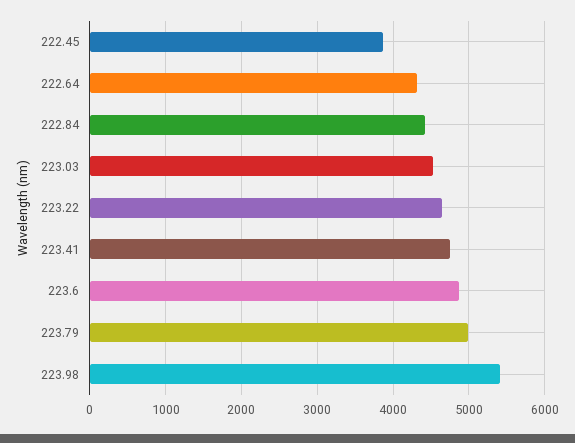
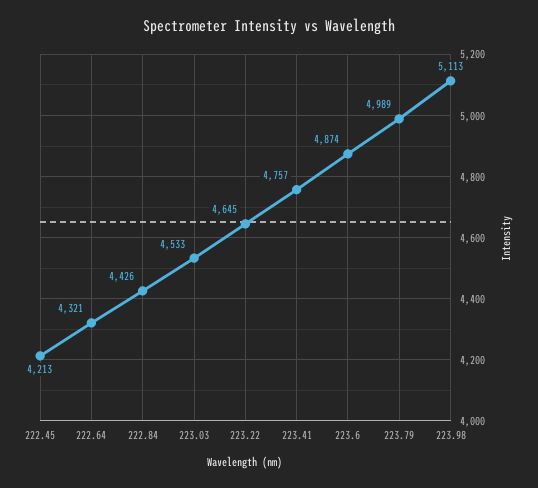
222.45: 3900 -> 4213
223.98: 5400 -> 5113

